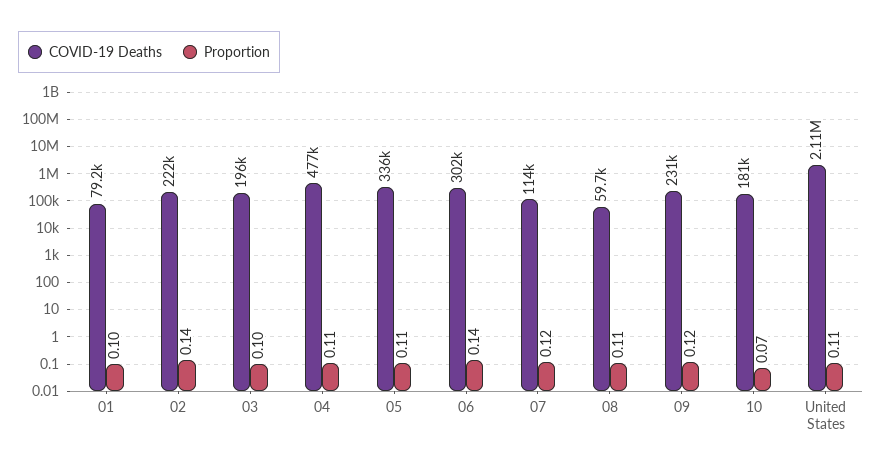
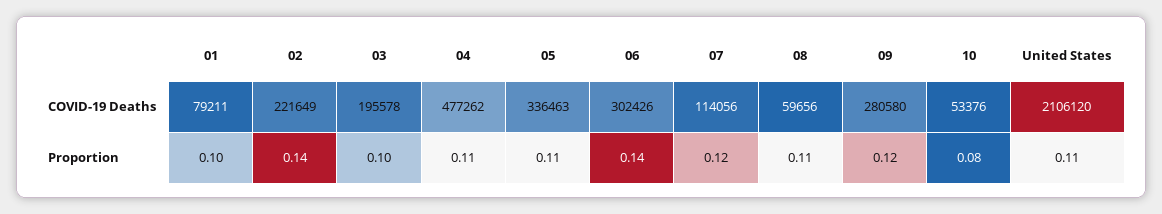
COVID-19 Deaths, 09: 231000 -> 280580
COVID-19 Deaths, 10: 181000 -> 53376
Proportion, 10: 0.07 -> 0.08

